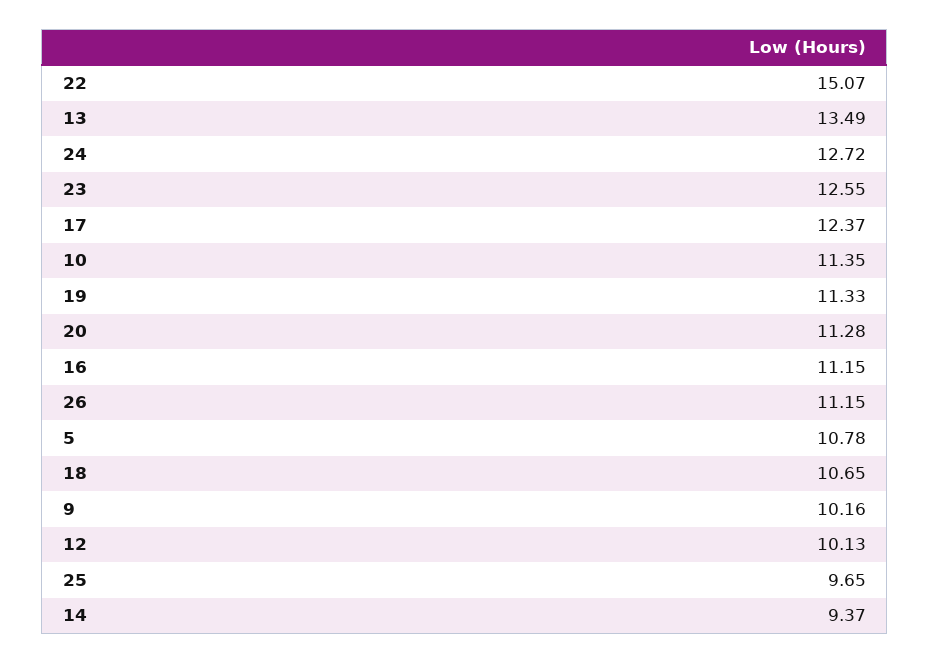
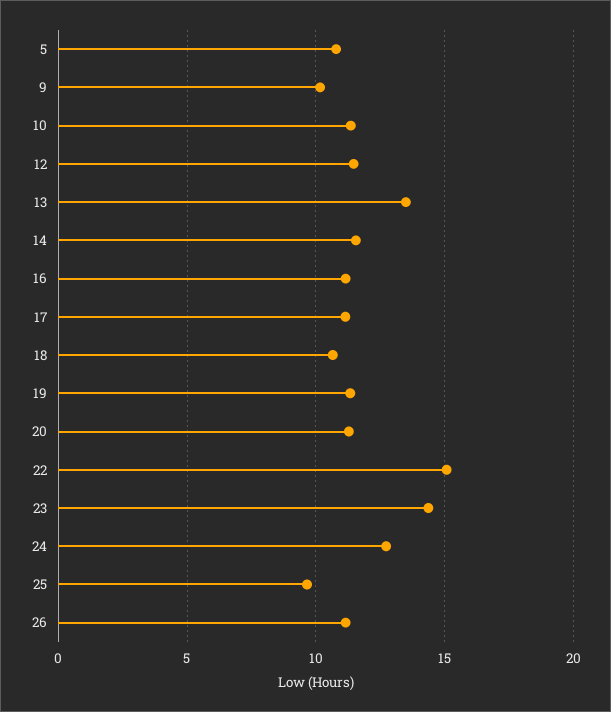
23: 12.55 -> 14.5
17: 12.37 -> 11
12: 10.13 -> 11.5
14: 9.37 -> 11.5

